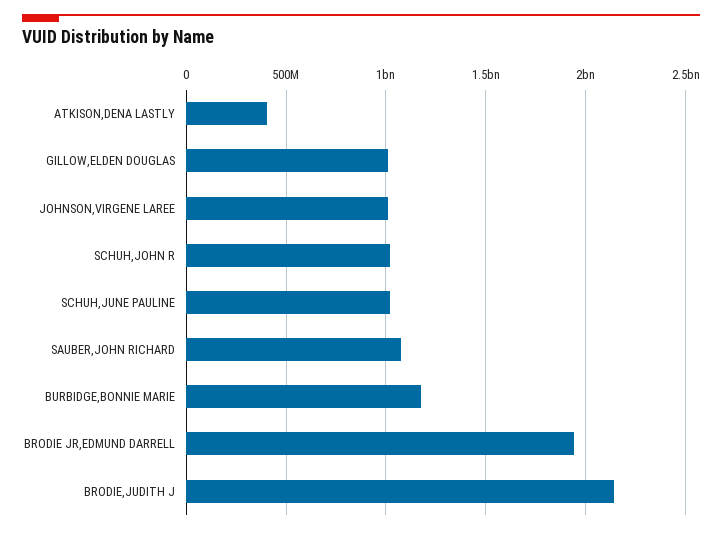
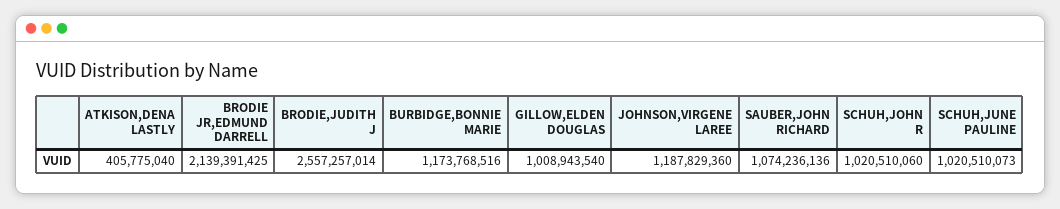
JOHNSON,VIRGENE LAREE: 1000000000 -> 1187829360
BRODIE JR,EDMUND DARRELL: 1950000000 -> 2139391425
BRODIE,JUDITH J: 2150000000 -> 2557257014

